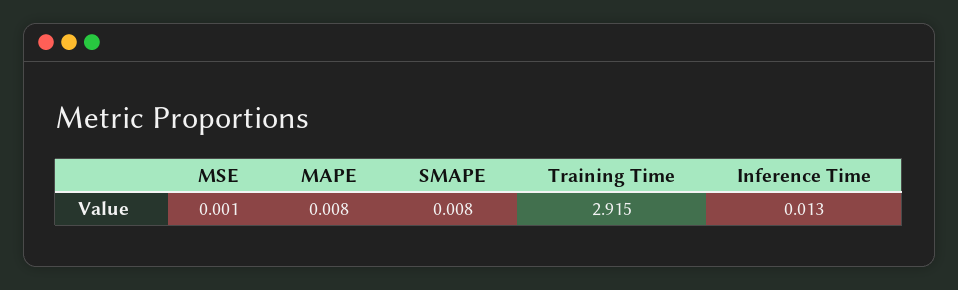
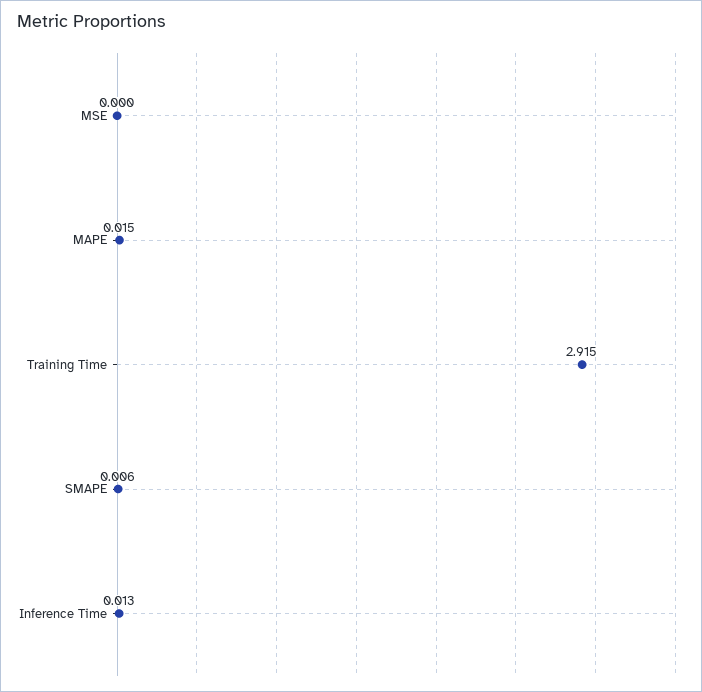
MSE: 0.001 -> 0
MAPE: 0.008 -> 0.015
SMAPE: 0.008 -> 0.006

